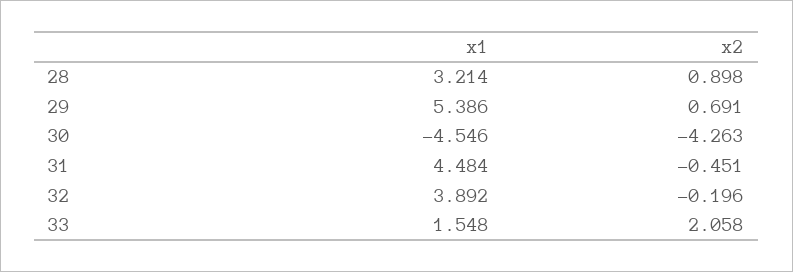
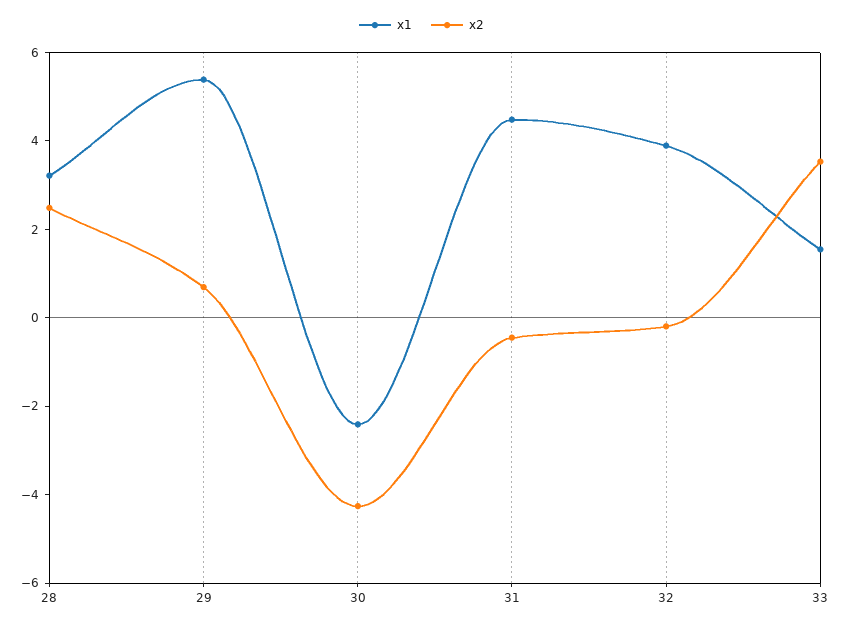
x2, 28: 0.898 -> 2.5
x1, 30: -4.546 -> -2.5
x2, 33: 2.058 -> 3.5

